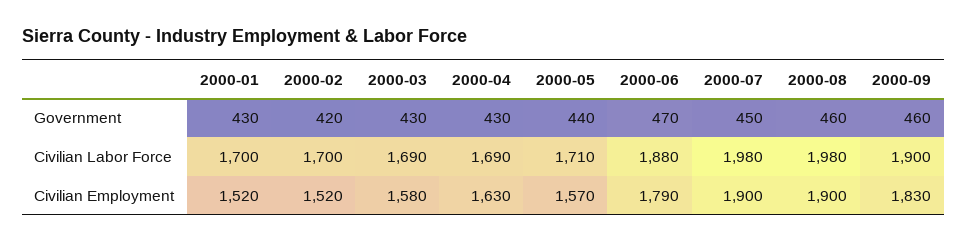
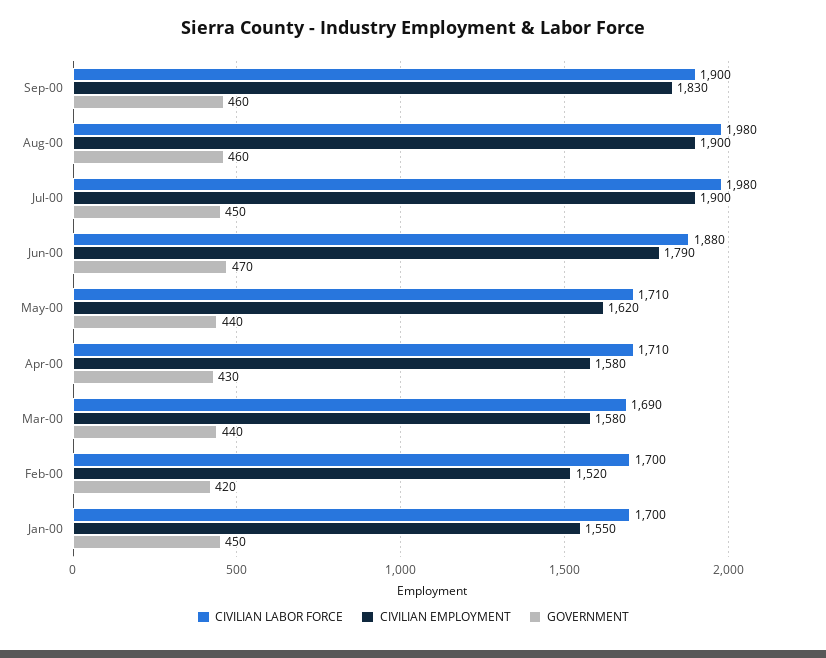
Government, 2000-01: 430 -> 450
Government, 2000-03: 430 -> 440
Civilian Labor Force, 2000-04: 1690 -> 1710
Civilian Employment, 2000-01: 1520 -> 1550
Civilian Employment, 2000-04: 1630 -> 1580
Civilian Employment, 2000-05: 1570 -> 1620

